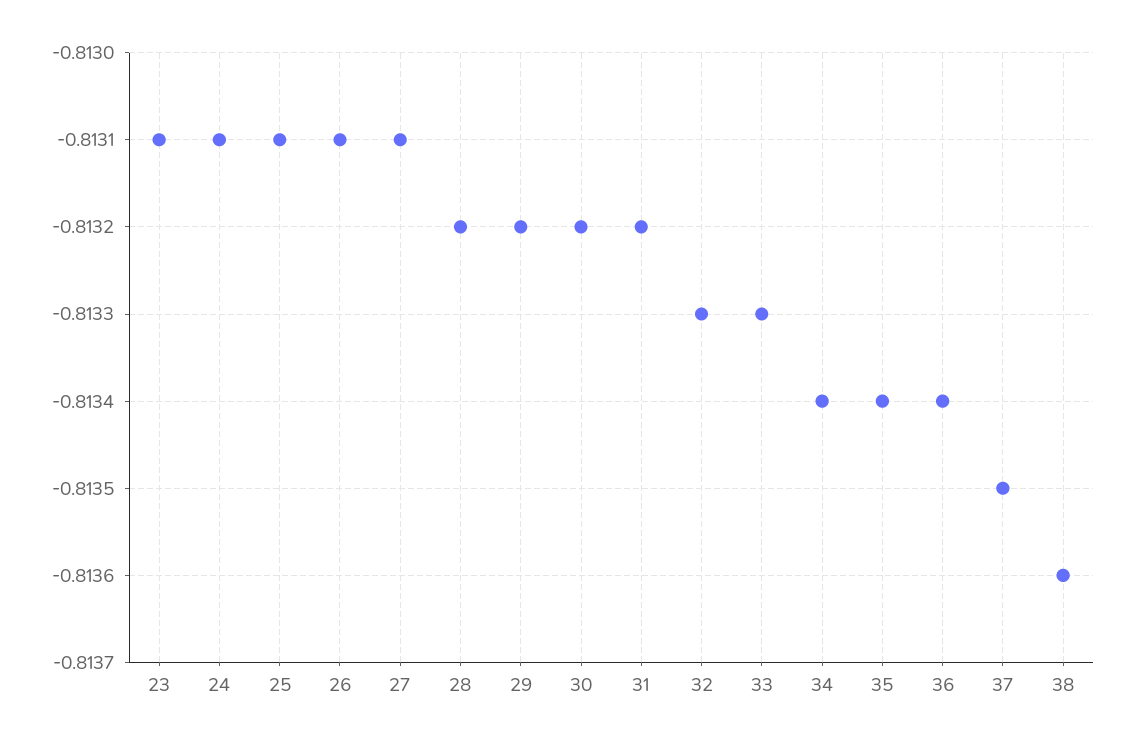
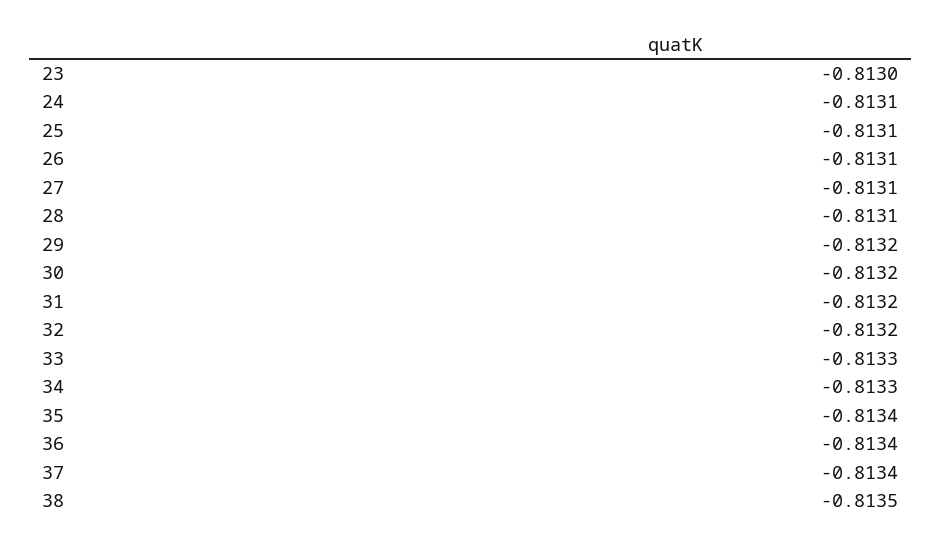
23: -0.8131 -> -0.813
28: -0.8132 -> -0.8131
32: -0.8133 -> -0.8132
34: -0.8134 -> -0.8133
37: -0.8135 -> -0.8134
38: -0.8136 -> -0.8135

